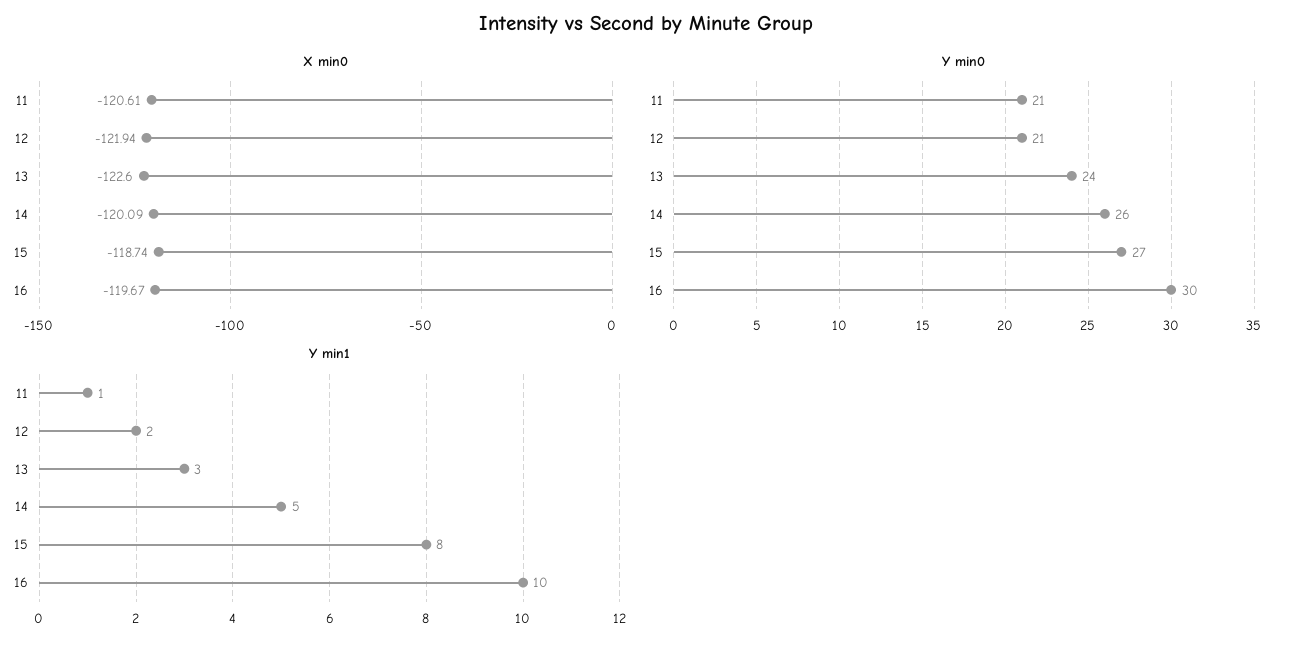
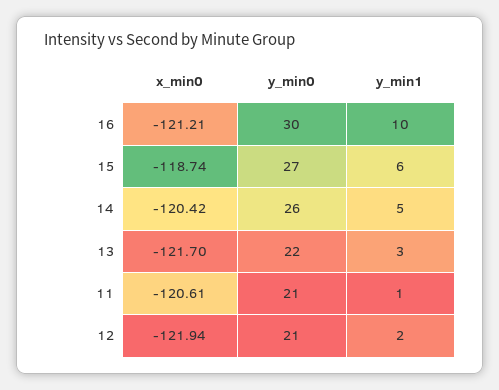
X min0, 13: -122.6 -> -121.7
X min0, 14: -120.09 -> -120.42
X min0, 16: -119.67 -> -121.21
Y min0, 13: 24 -> 22
Y min1, 15: 8 -> 6

